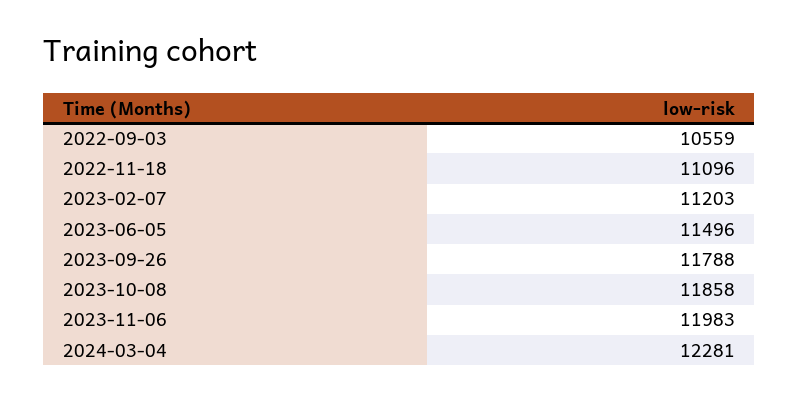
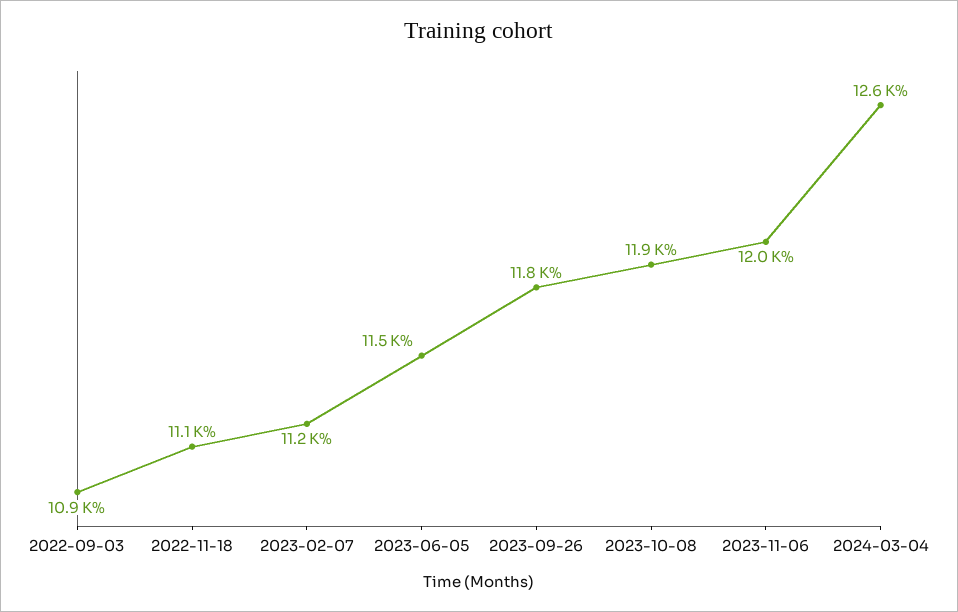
2022-09-03: 10559 -> 10900
2024-03-04: 12281 -> 12600

